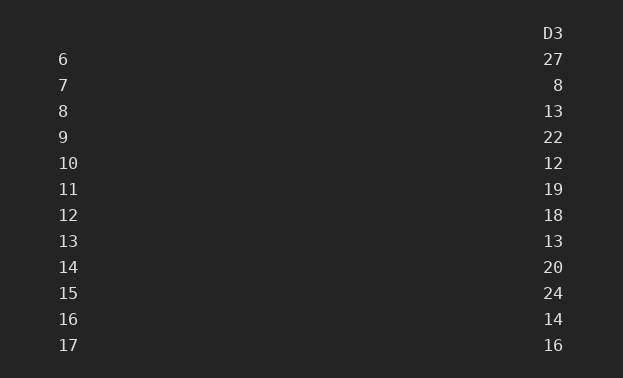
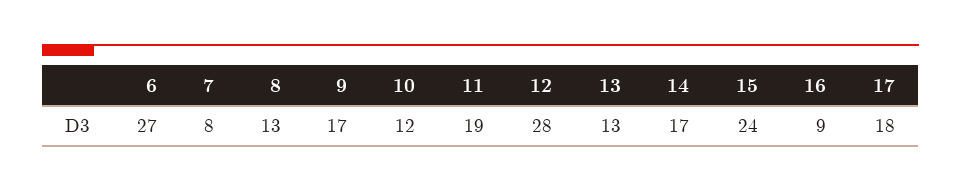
9: 22 -> 17
12: 18 -> 28
14: 20 -> 17
16: 14 -> 9
17: 16 -> 18

